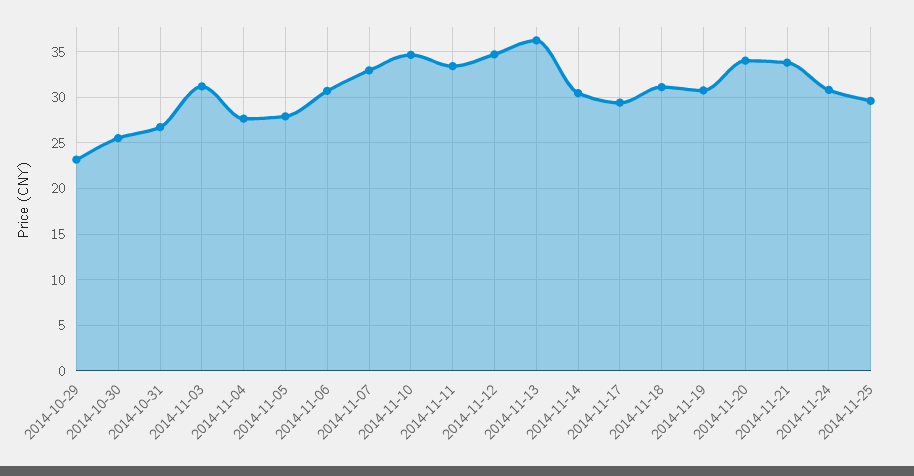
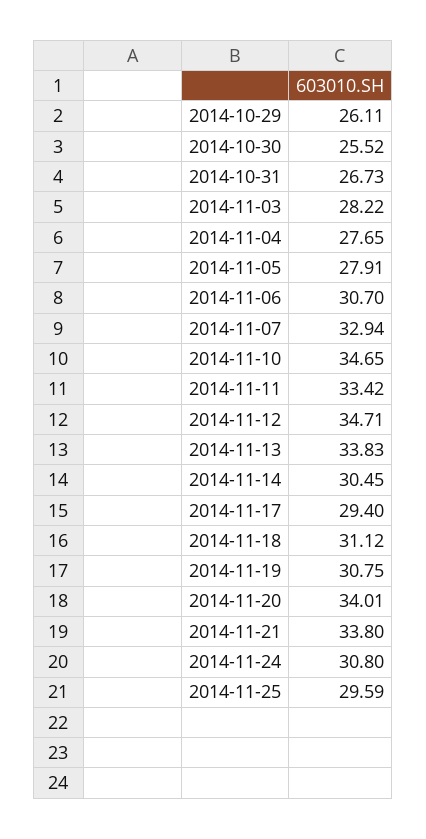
2014-10-29: 23 -> 26.11
2014-11-03: 31 -> 28.22
2014-11-13: 36 -> 33.83

